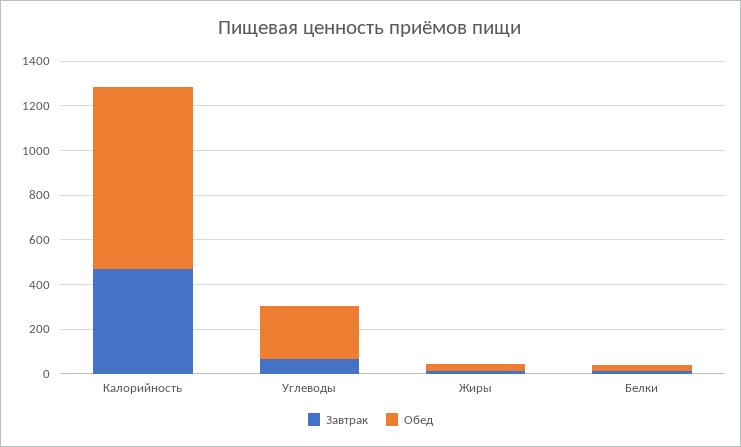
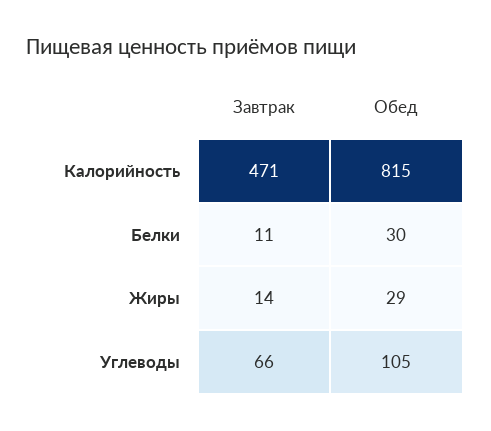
Обед, Углеводы: 250 -> 105

